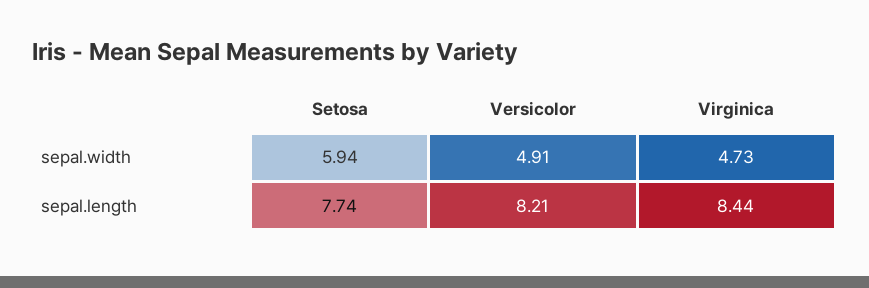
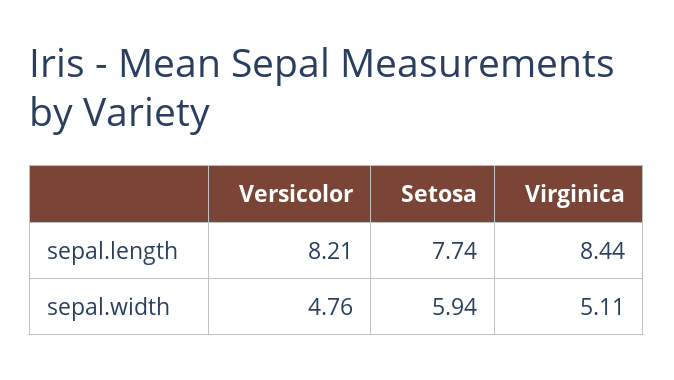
Versicolor, sepal.width: 4.91 -> 4.76
Virginica, sepal.width: 4.73 -> 5.11

